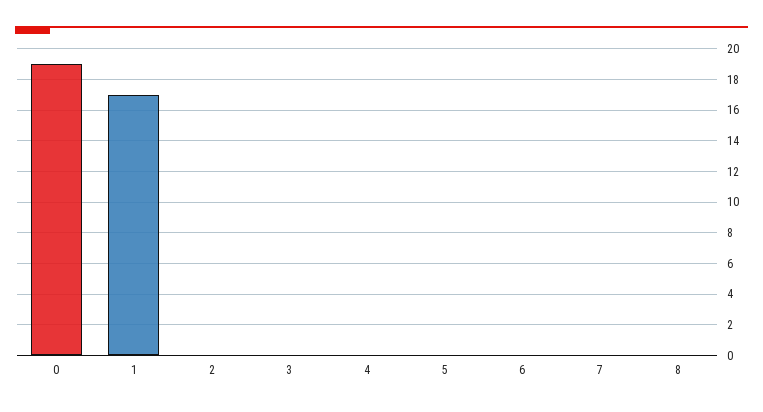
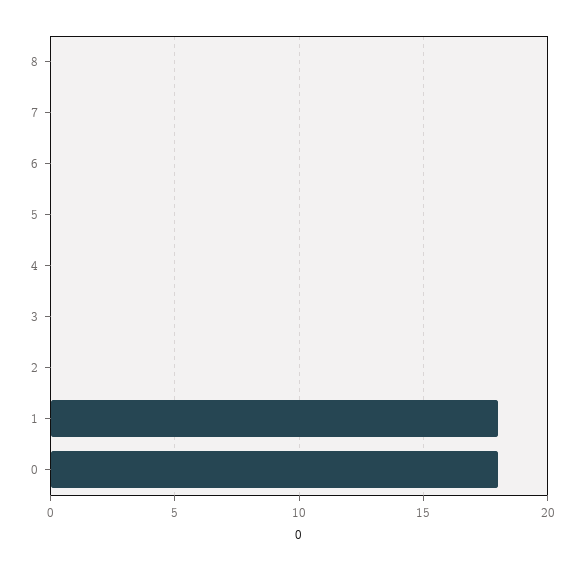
0: 19 -> 18
1: 17 -> 18

